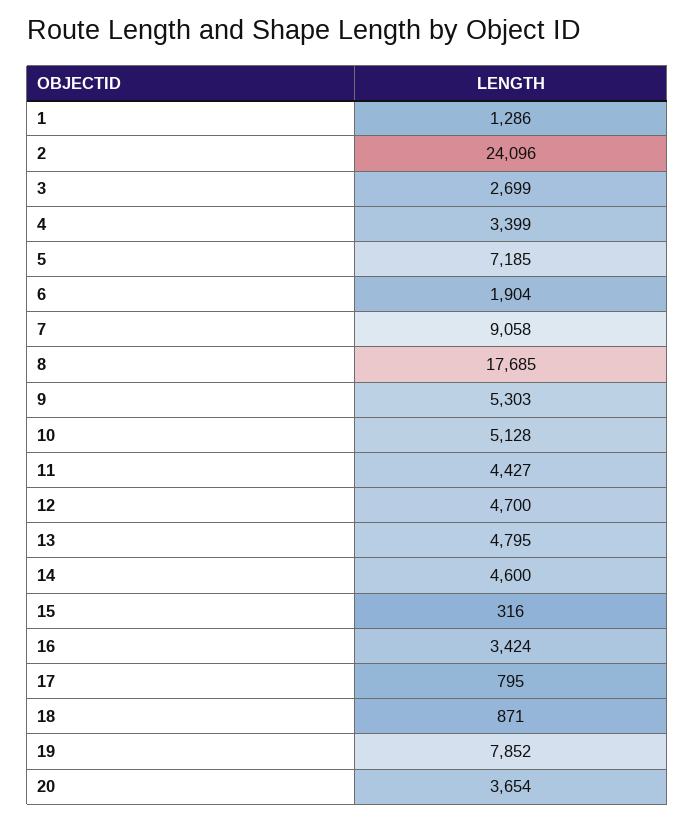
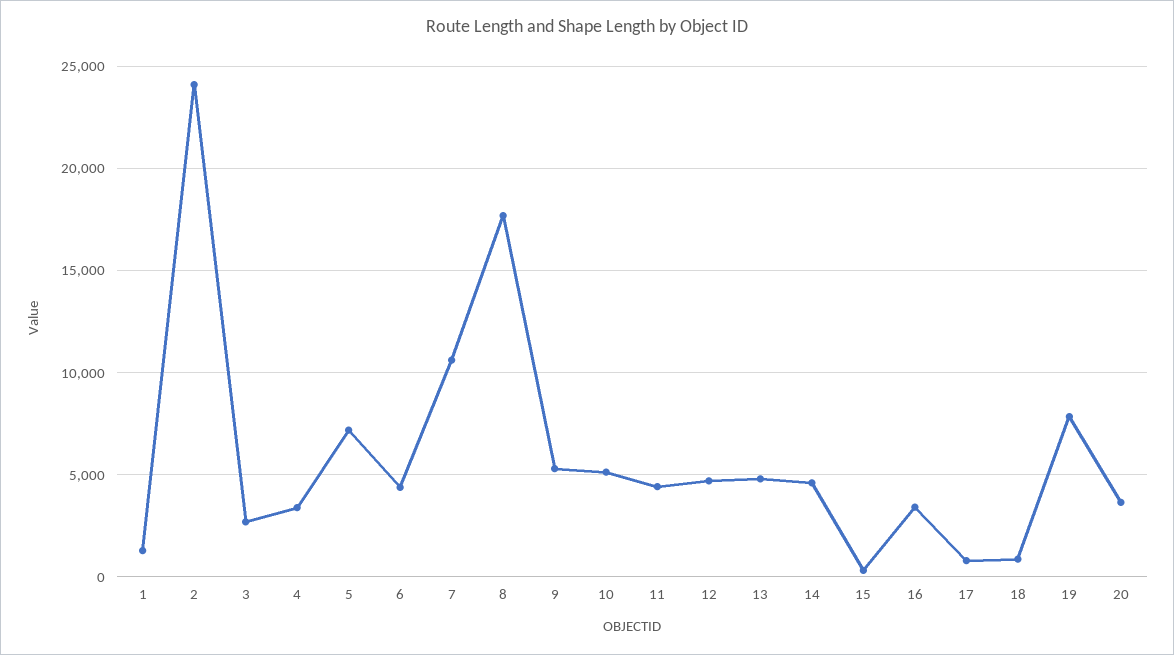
6: 1904 -> 4500
7: 9058 -> 10500

